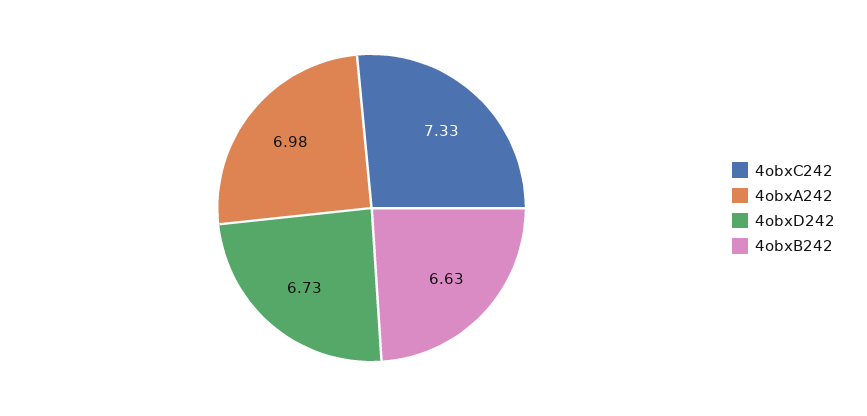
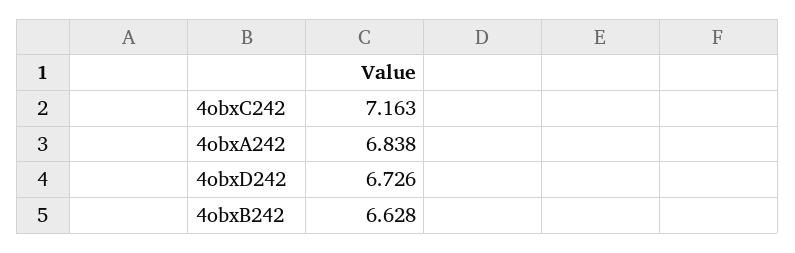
4obxC242: 7.33 -> 7.163
4obxA242: 6.98 -> 6.838

